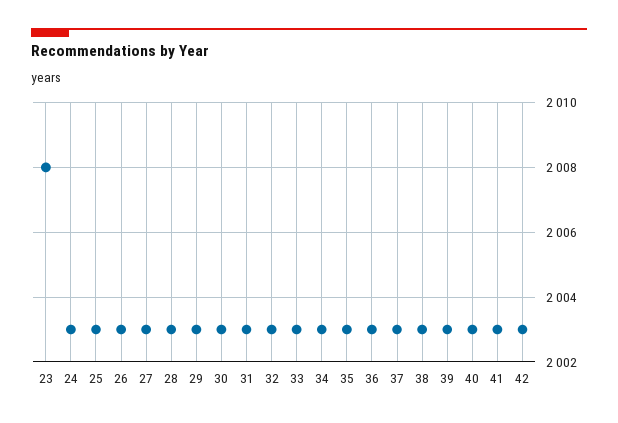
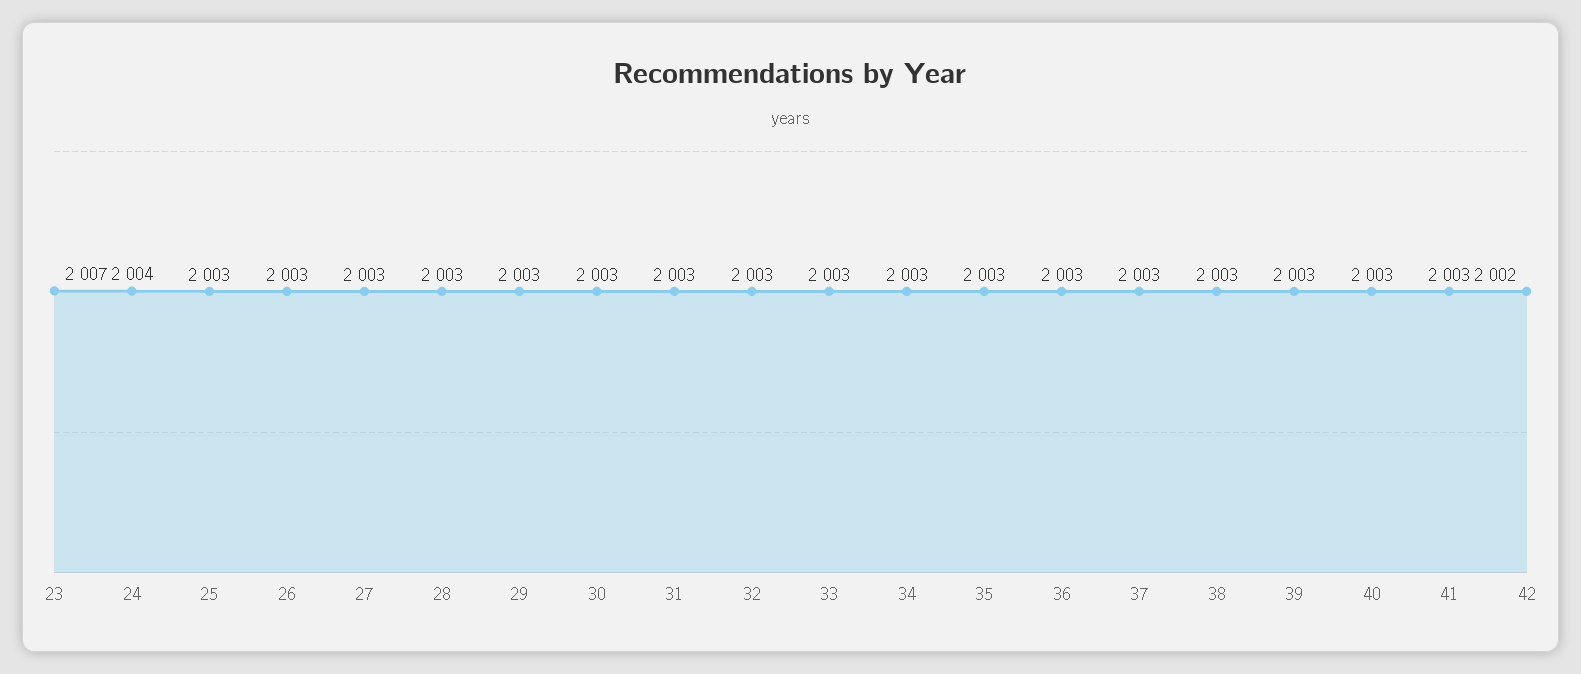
23: 2008 -> 2007
24: 2003 -> 2004
42: 2003 -> 2002

